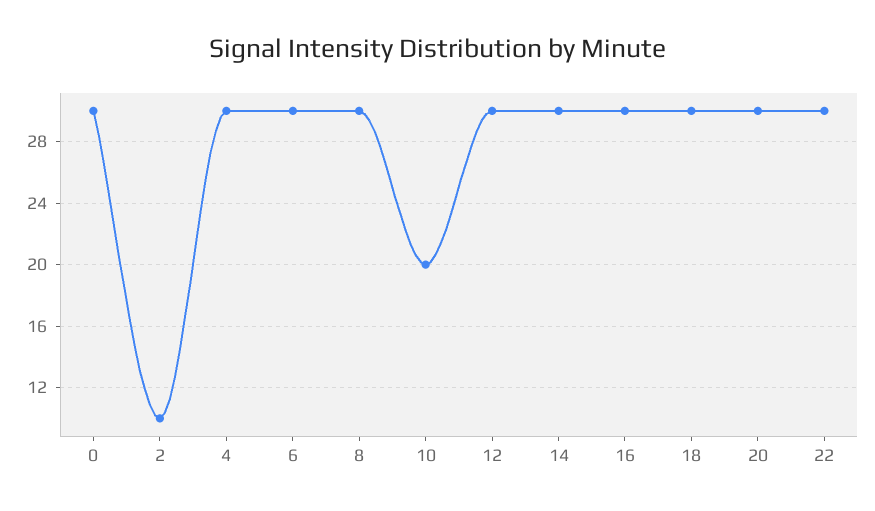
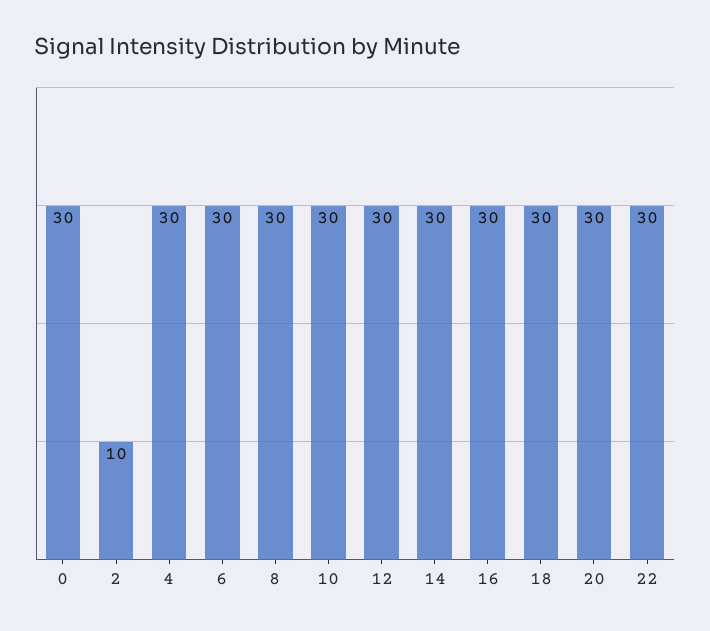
10: 20 -> 30

